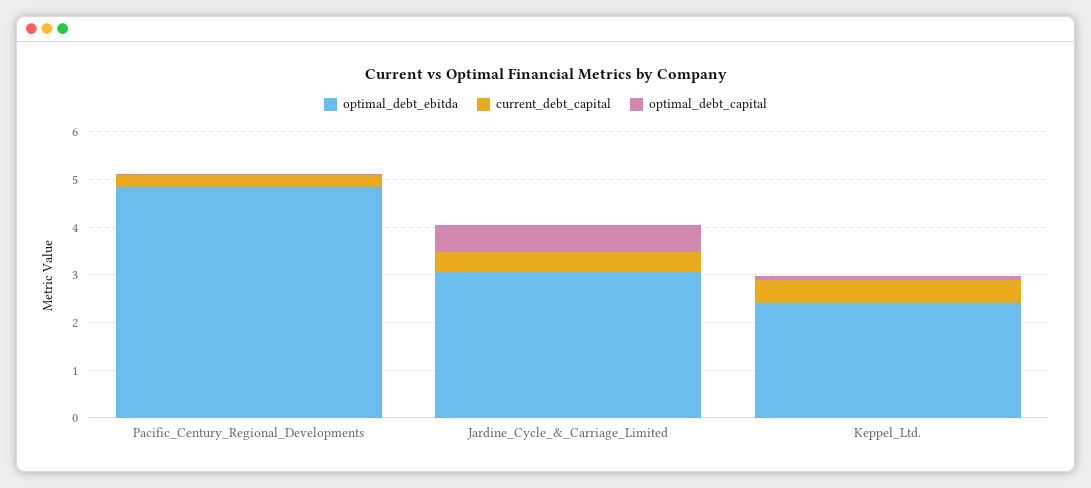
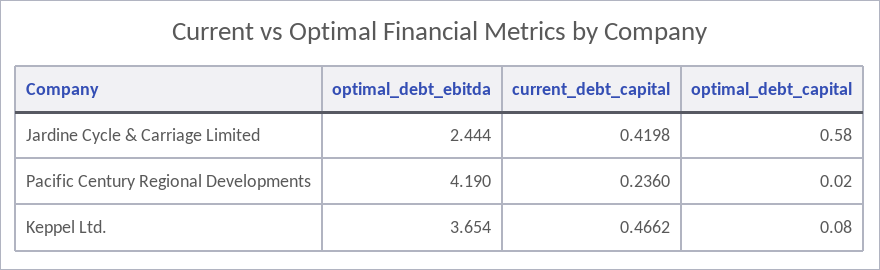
optimal_debt_ebitda, Pacific_Century_Regional_Developments: 4.8 -> 4.19
optimal_debt_ebitda, Jardine_Cycle_&_Carriage_Limited: 3 -> 2.444
optimal_debt_ebitda, Keppel_Ltd.: 2.4 -> 3.654

